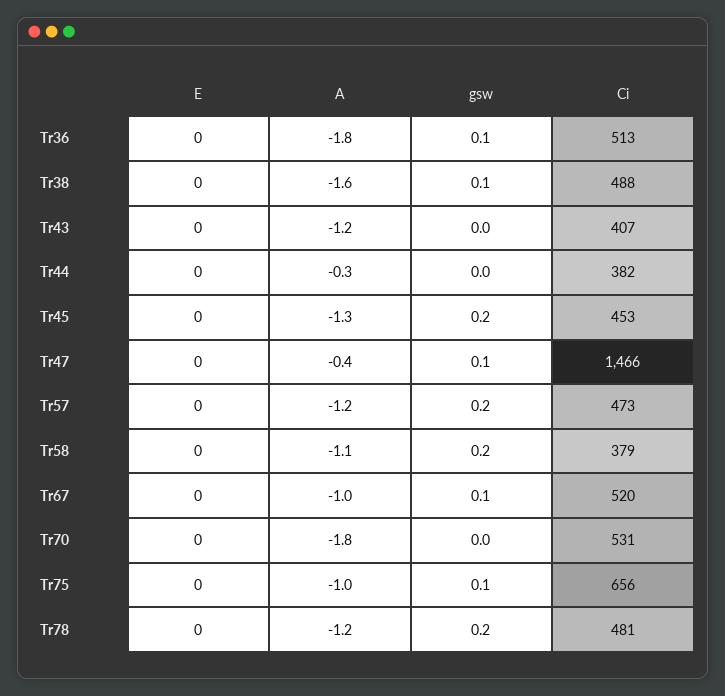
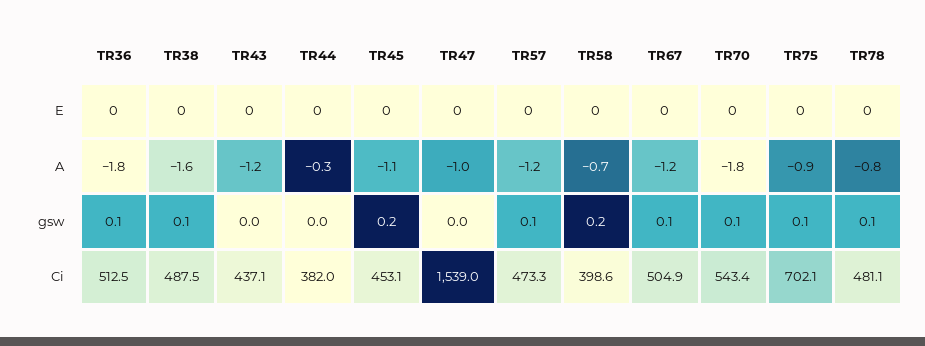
Ci, Tr43: 407 -> 437.1
A, Tr45: -1.3 -> -1.1
A, Tr47: -0.4 -> -1
gsw, Tr47: 0.1 -> 0
Ci, Tr47: 1466 -> 1539
gsw, Tr57: 0.2 -> 0.1
A, Tr58: -1.1 -> -0.7
Ci, Tr58: 379 -> 398.6
A, Tr67: -1 -> -1.2
Ci, Tr67: 520 -> 504.9
gsw, Tr70: 0 -> 0.1
Ci, Tr70: 531 -> 543.4
A, Tr75: -1 -> -0.9
Ci, Tr75: 656 -> 702.1
A, Tr78: -1.2 -> -0.8
gsw, Tr78: 0.2 -> 0.1

